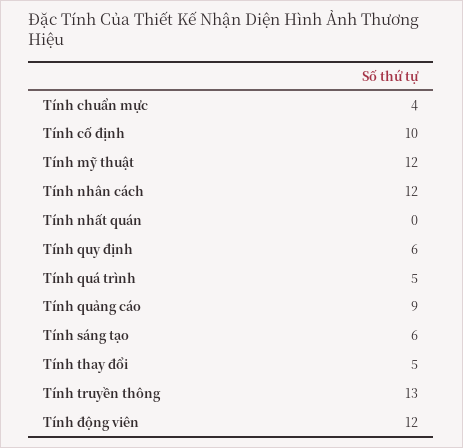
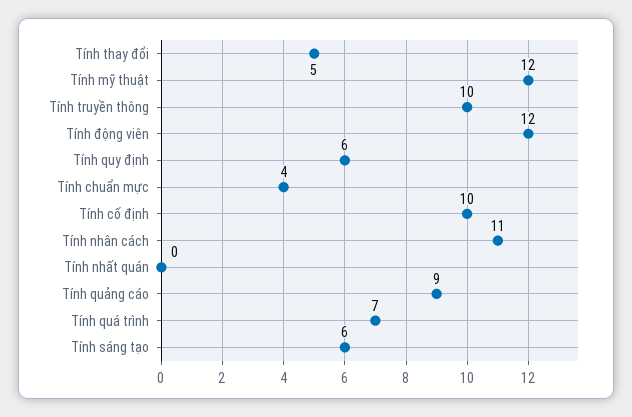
Tính nhân cách: 12 -> 11
Tính quá trình: 5 -> 7
Tính truyền thông: 13 -> 10

